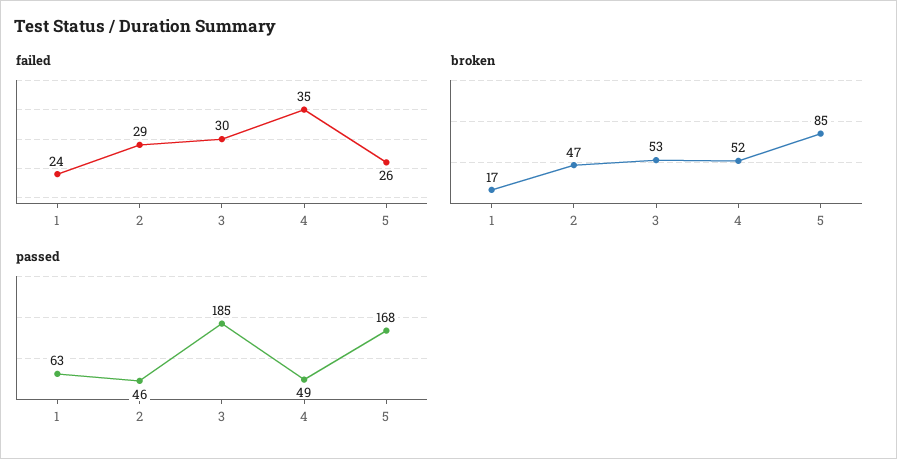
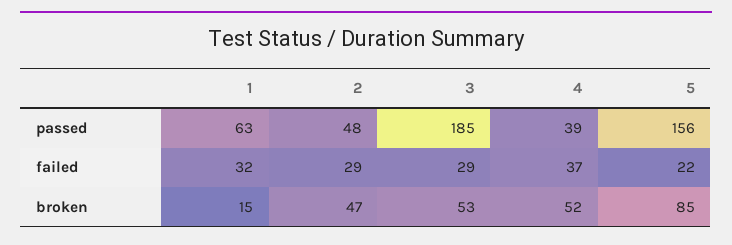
failed, 1: 24 -> 32
failed, 3: 30 -> 29
failed, 4: 35 -> 37
failed, 5: 26 -> 22
broken, 1: 17 -> 15
passed, 2: 46 -> 48
passed, 4: 49 -> 39
passed, 5: 168 -> 156

